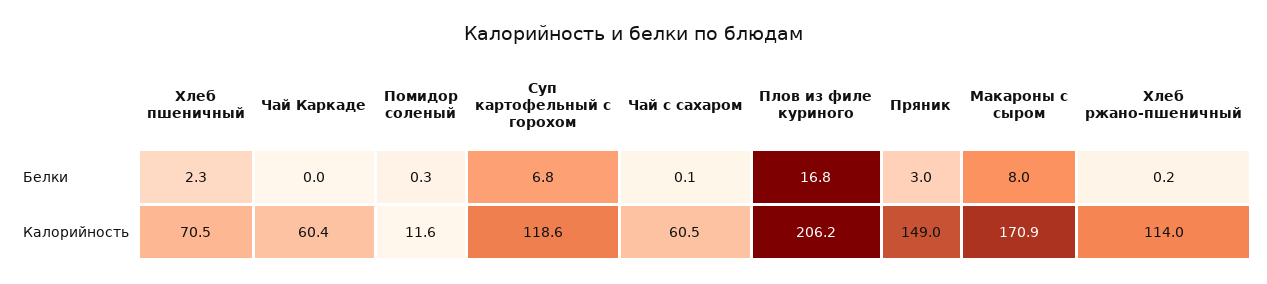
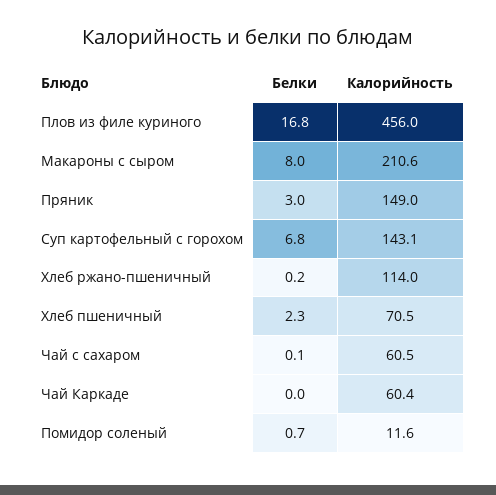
Помидор соленый, Белки: 0.3 -> 0.7
Суп картофельный с горохом, Калорийность: 118.6 -> 143.1
Плов из филе куриного, Калорийность: 206.2 -> 456
Макароны с сыром, Калорийность: 170.9 -> 210.6

